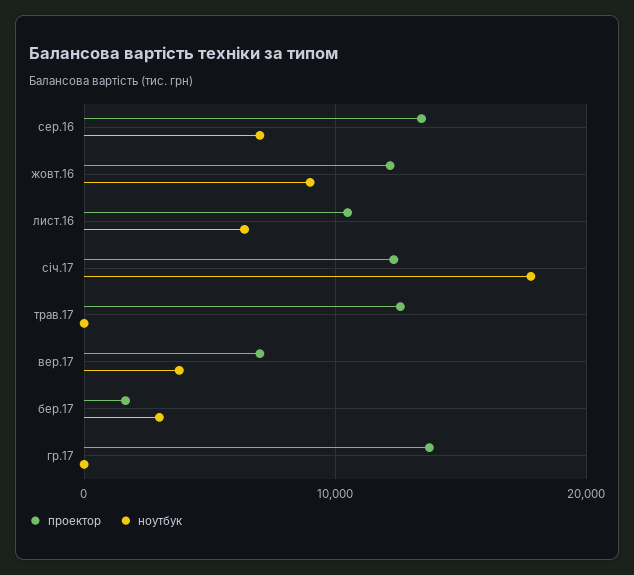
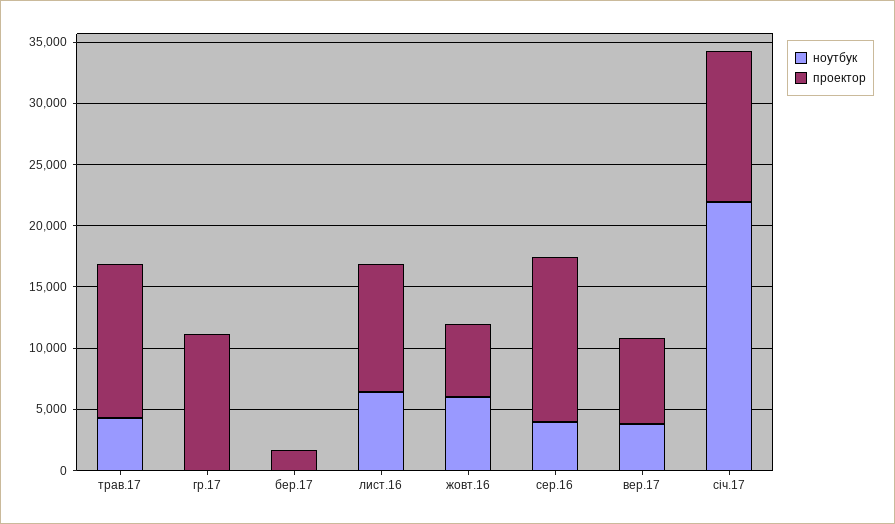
ноутбук, сер.16: 7000 -> 4000
проектор, жовт.16: 12000 -> 6000
ноутбук, жовт.16: 9000 -> 6000
ноутбук, січ.17: 18000 -> 22000
ноутбук, трав.17: 0 -> 4000
ноутбук, бер.17: 3000 -> 0
проектор, гр.17: 14000 -> 11000

